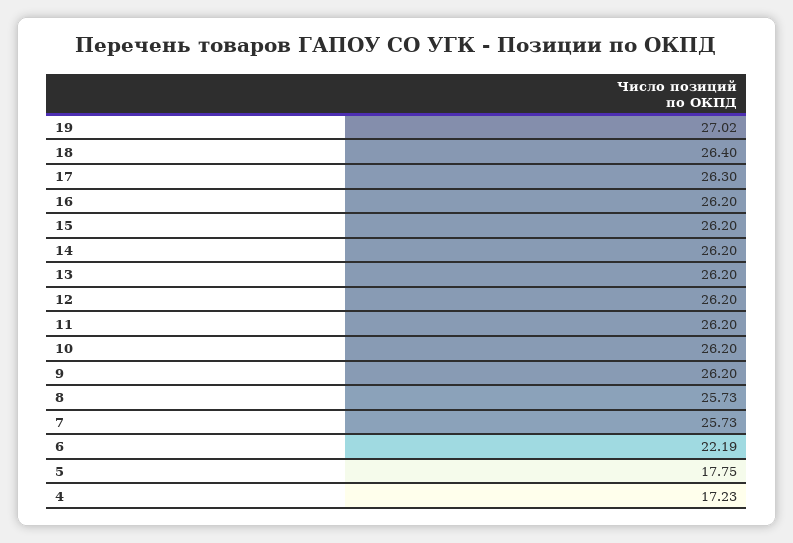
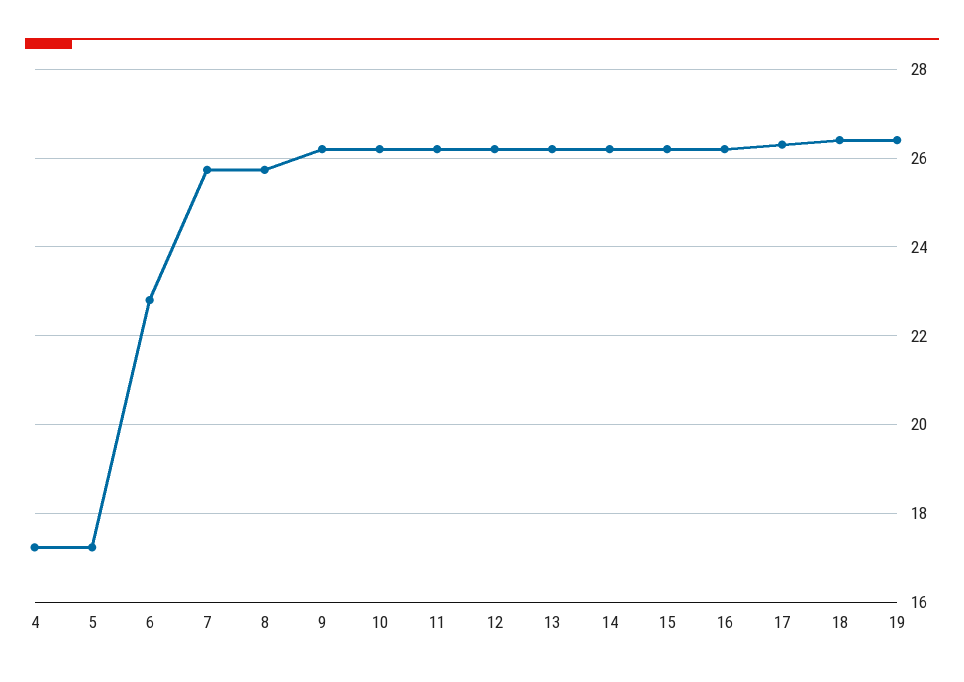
19: 27.02 -> 26.4
6: 22.19 -> 22.8
5: 17.75 -> 17.2

